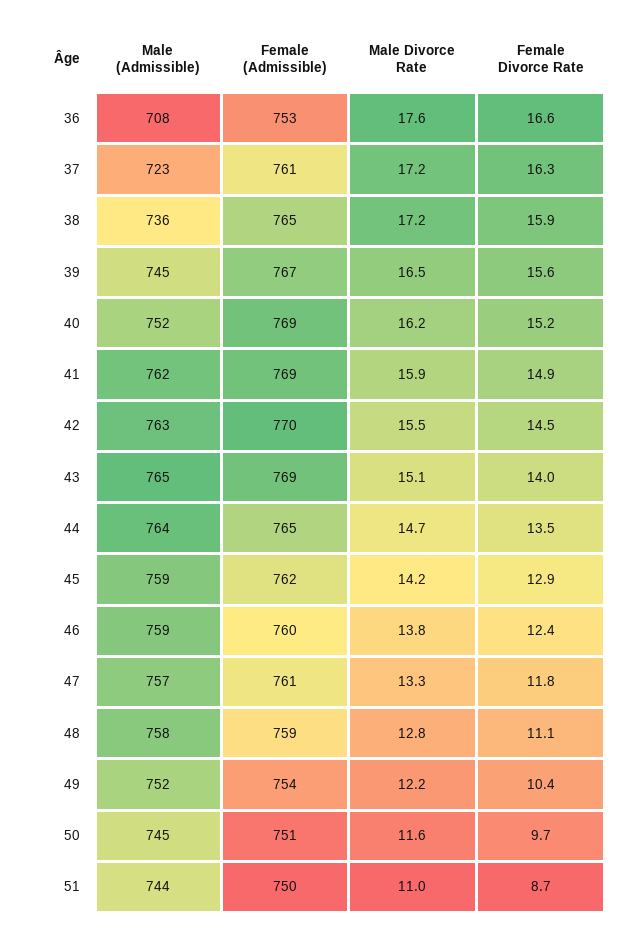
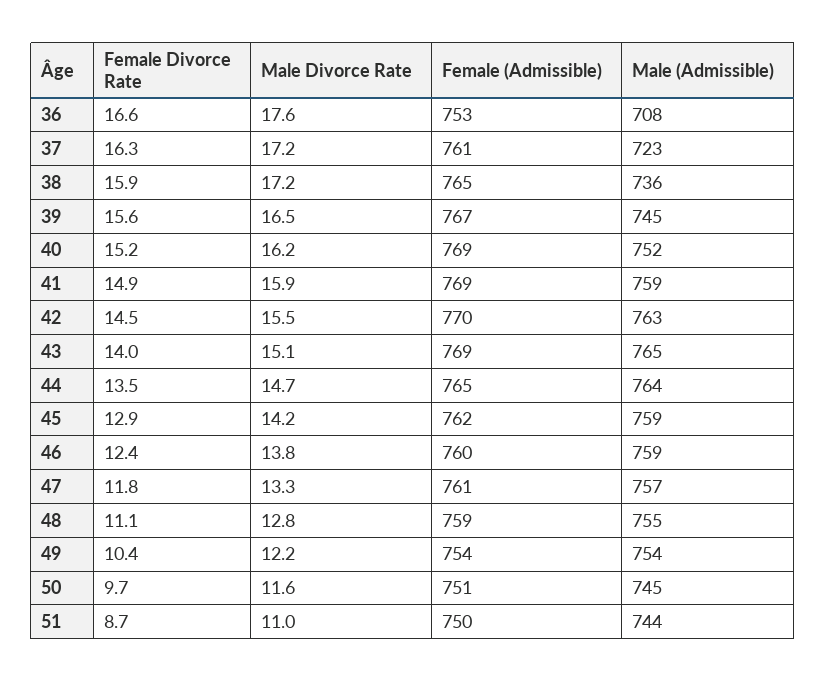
Male (Admissible), 41: 762 -> 759
Male (Admissible), 48: 758 -> 755
Male (Admissible), 49: 752 -> 754

